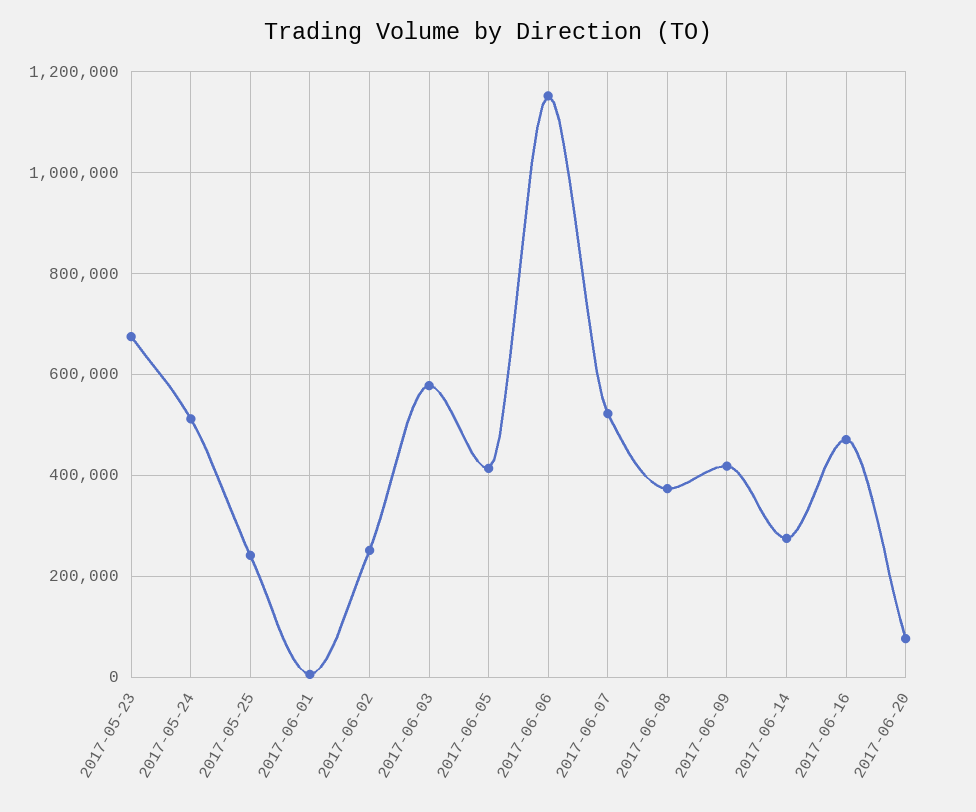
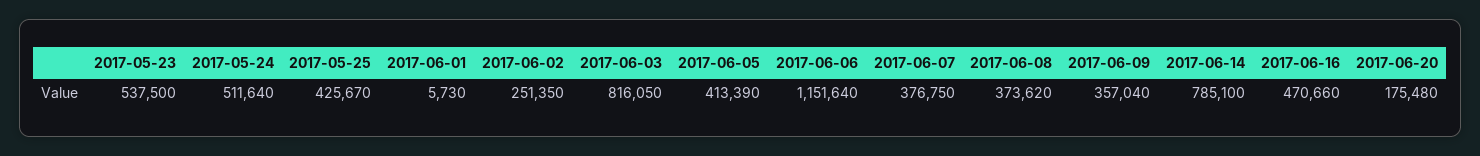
2017-05-23: 680000 -> 537500
2017-05-25: 240000 -> 425670
2017-06-03: 580000 -> 816050
2017-06-07: 520000 -> 376750
2017-06-09: 420000 -> 357040
2017-06-14: 280000 -> 785100
2017-06-20: 80000 -> 175480

